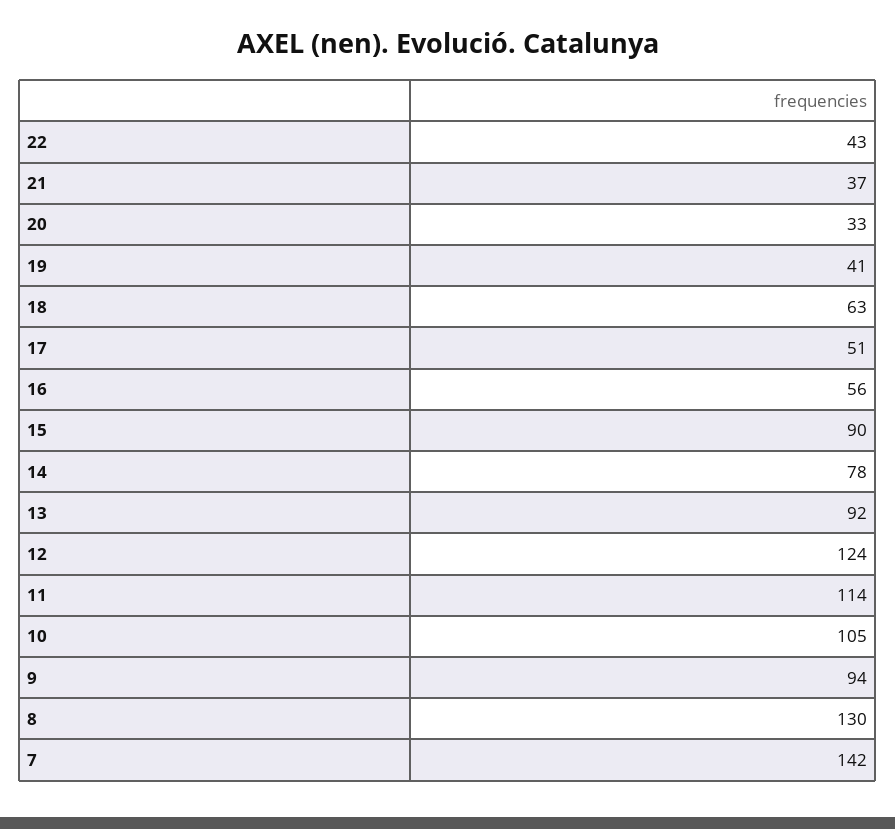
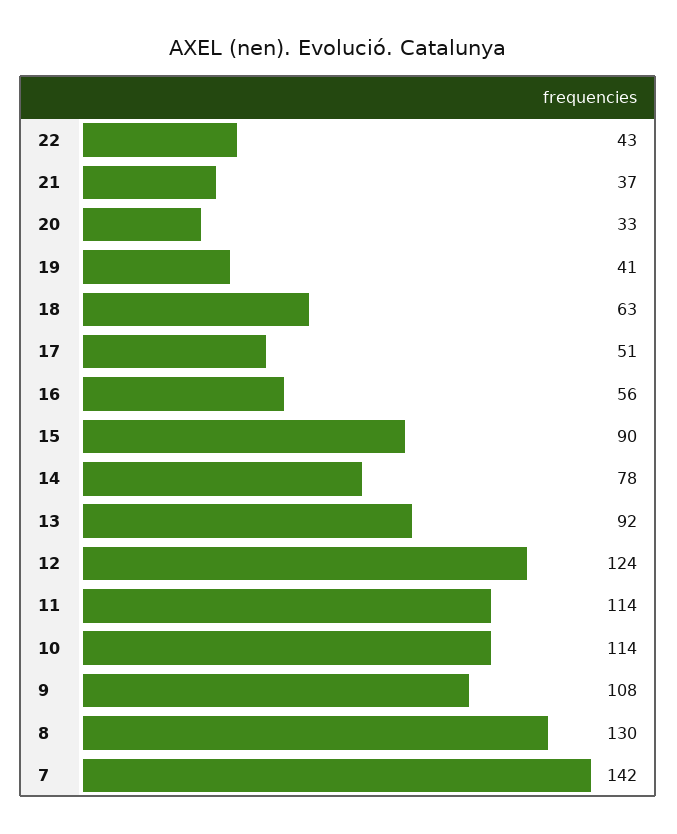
10: 105 -> 114
9: 94 -> 108

